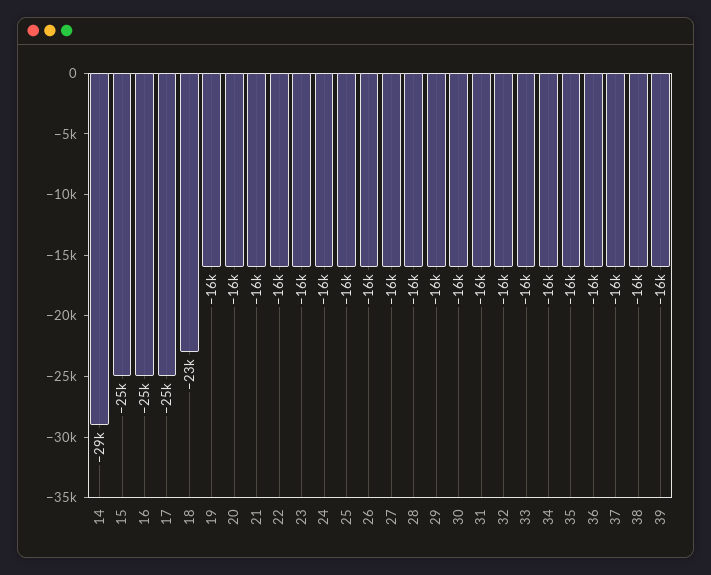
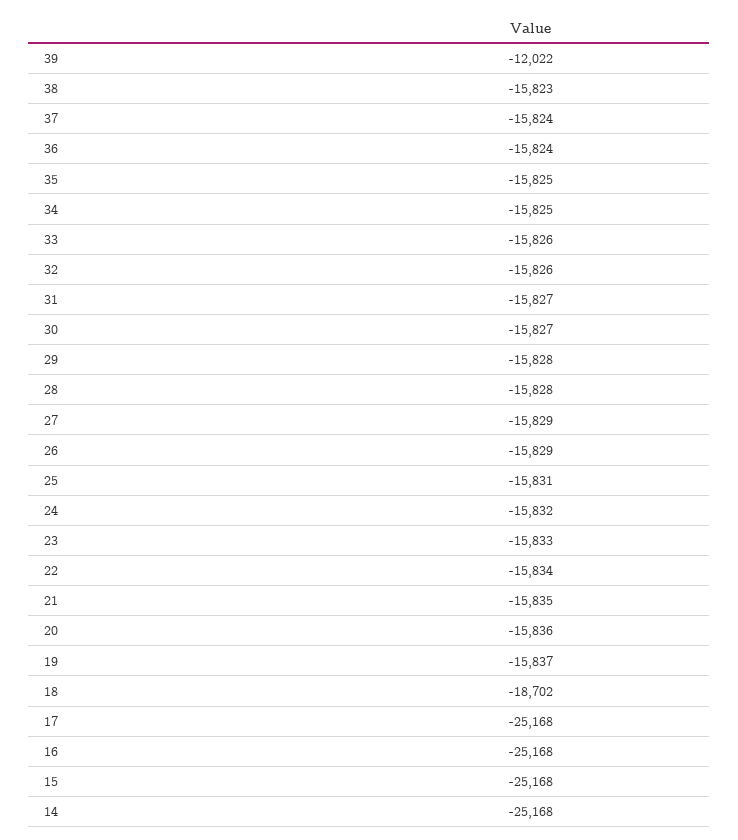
14: -29000 -> -25168
18: -23000 -> -18702
39: -16000 -> -12022

